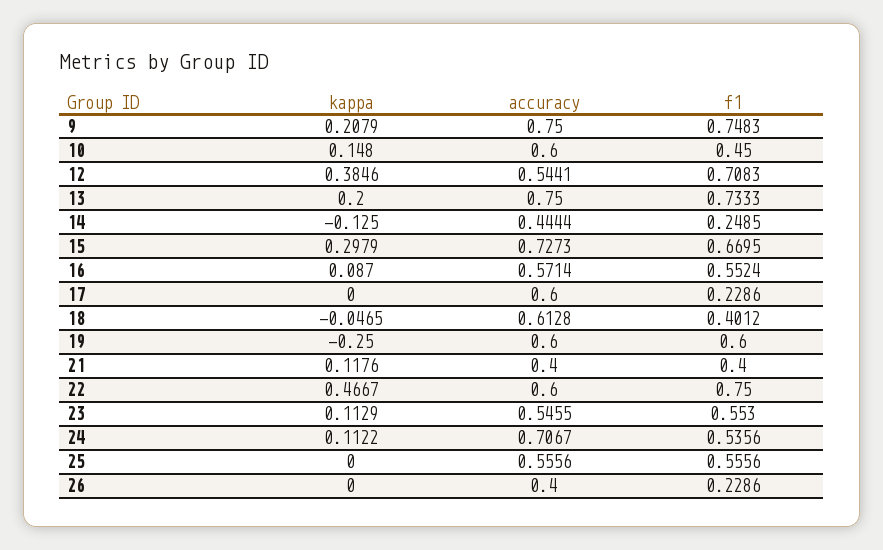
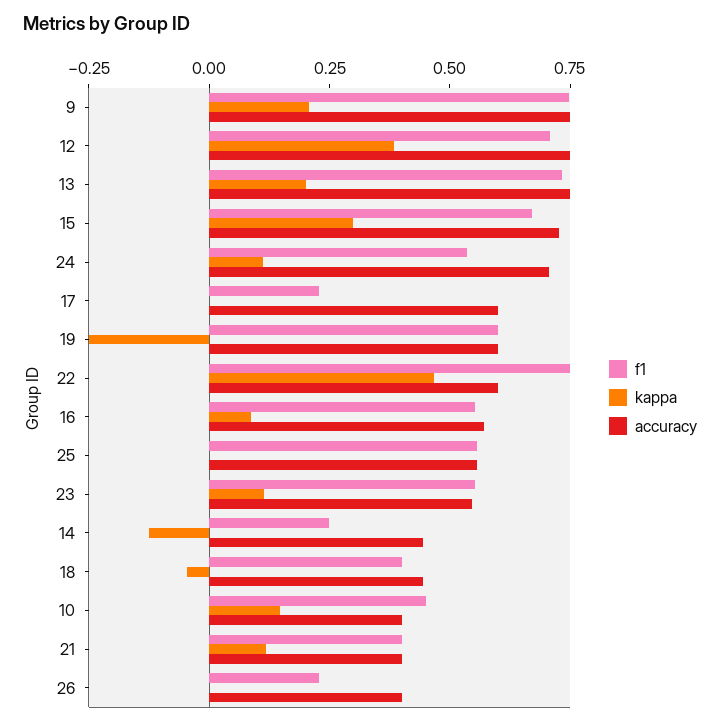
accuracy, 10: 0.6 -> 0.4
accuracy, 12: 0.5441 -> 0.75
accuracy, 18: 0.6128 -> 0.45

